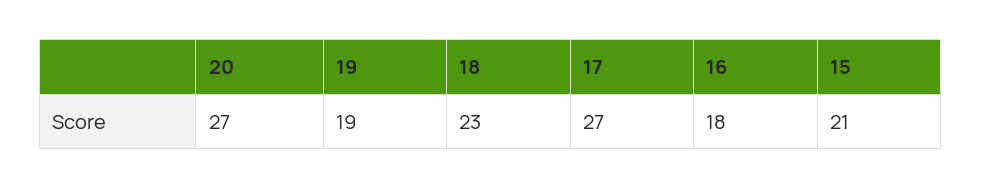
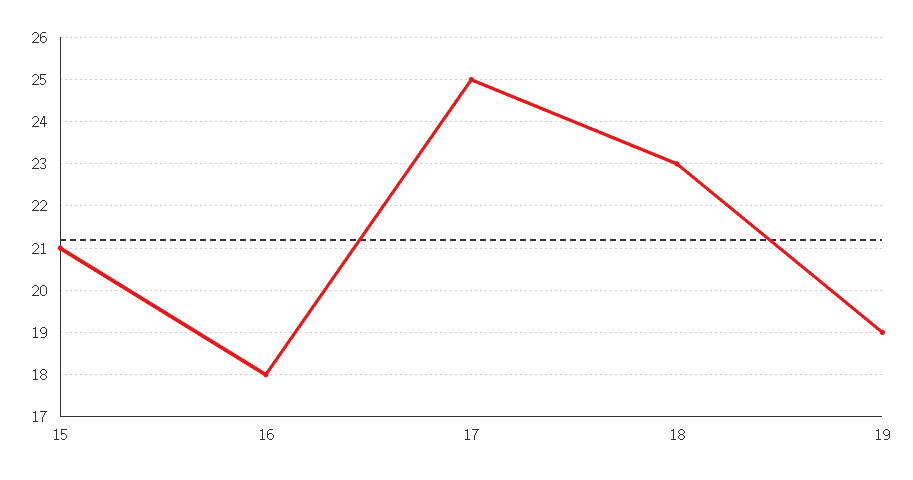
20: 27 -> none
17: 27 -> 25

